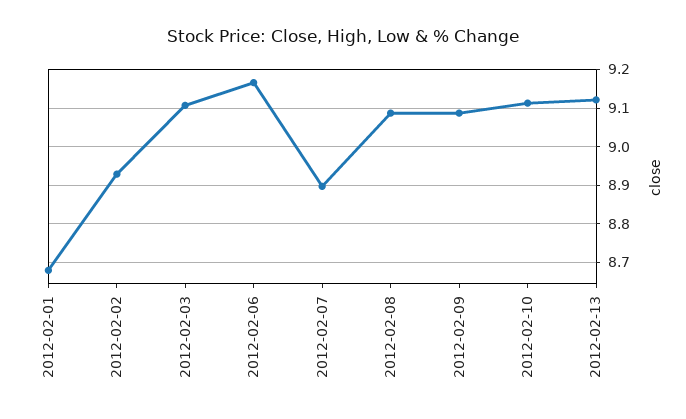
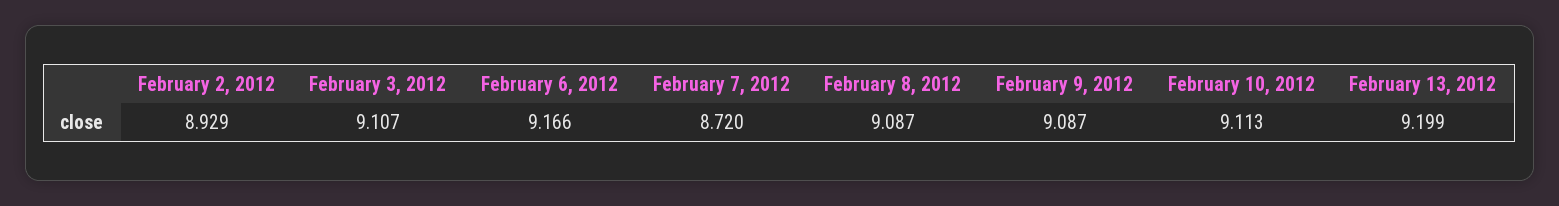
2012-02-01: 8.68 -> none
2012-02-07: 8.9 -> 8.72
2012-02-13: 9.12 -> 9.199

